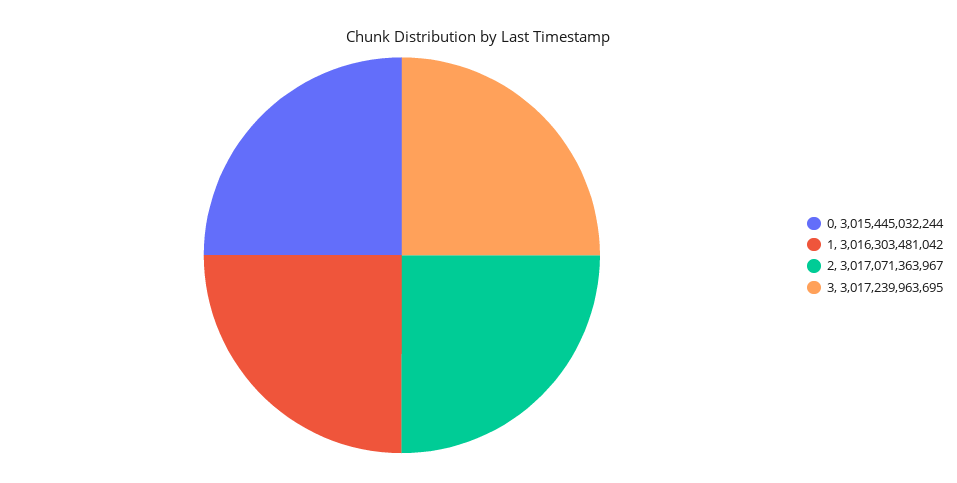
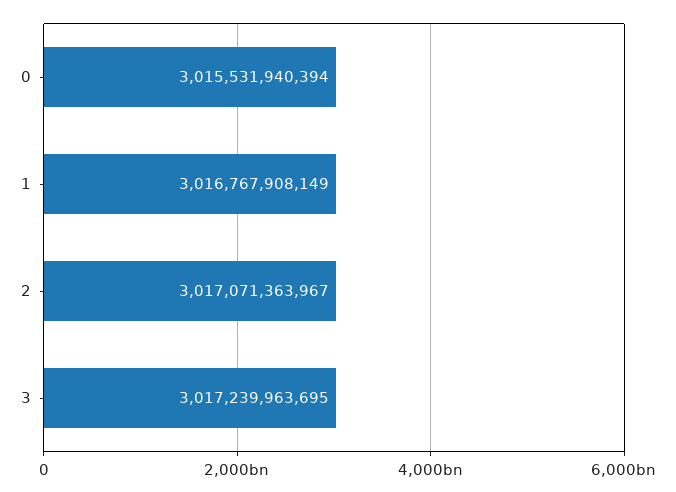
0: 3015445032244 -> 3015531940394
1: 3016303481042 -> 3016767908149

